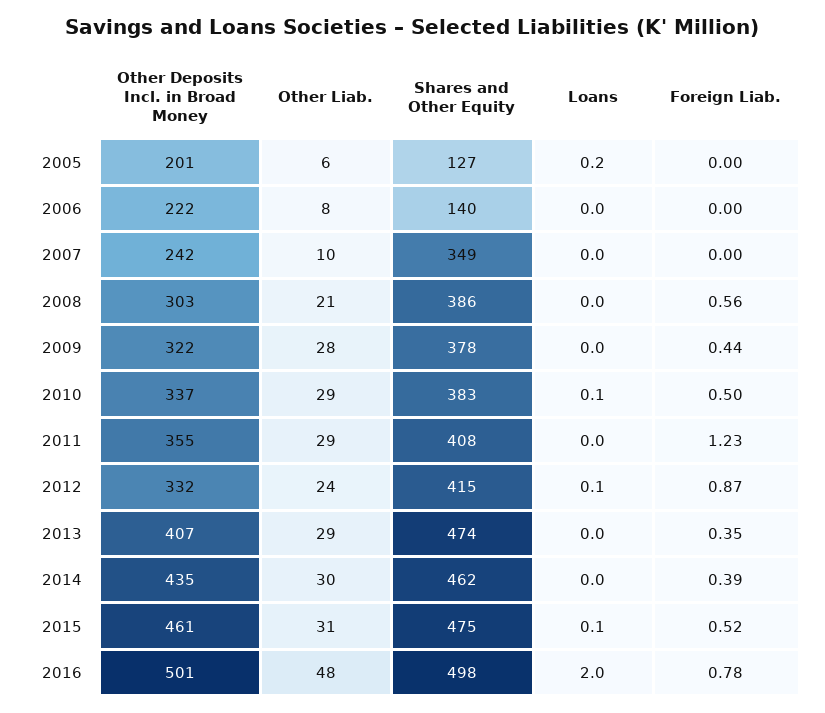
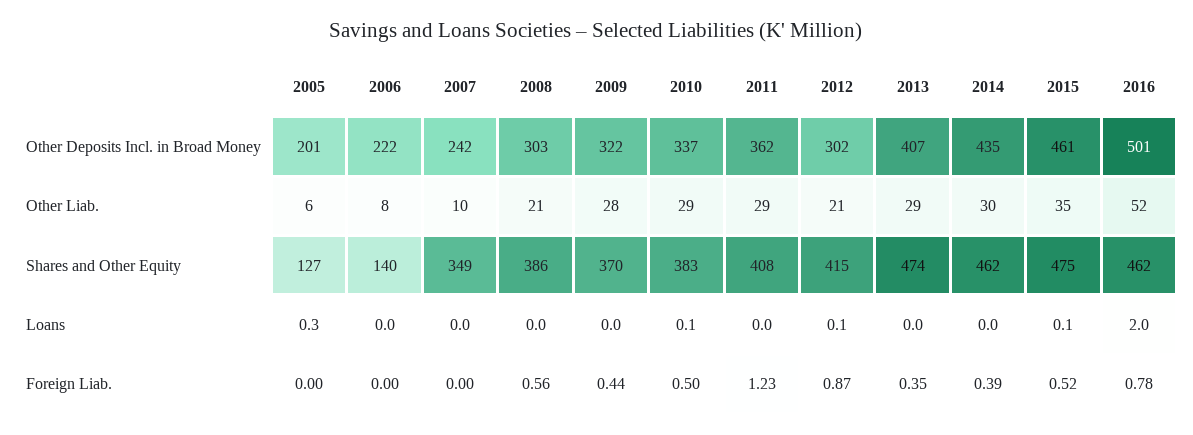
Loans, 2005: 0.2 -> 0.3
Shares and Other Equity, 2009: 378 -> 370
Other Deposits Incl. in Broad Money, 2011: 355 -> 362
Other Deposits Incl. in Broad Money, 2012: 332 -> 302
Other Liab., 2012: 24 -> 21
Other Liab., 2015: 31 -> 35
Other Liab., 2016: 48 -> 52
Shares and Other Equity, 2016: 498 -> 462

